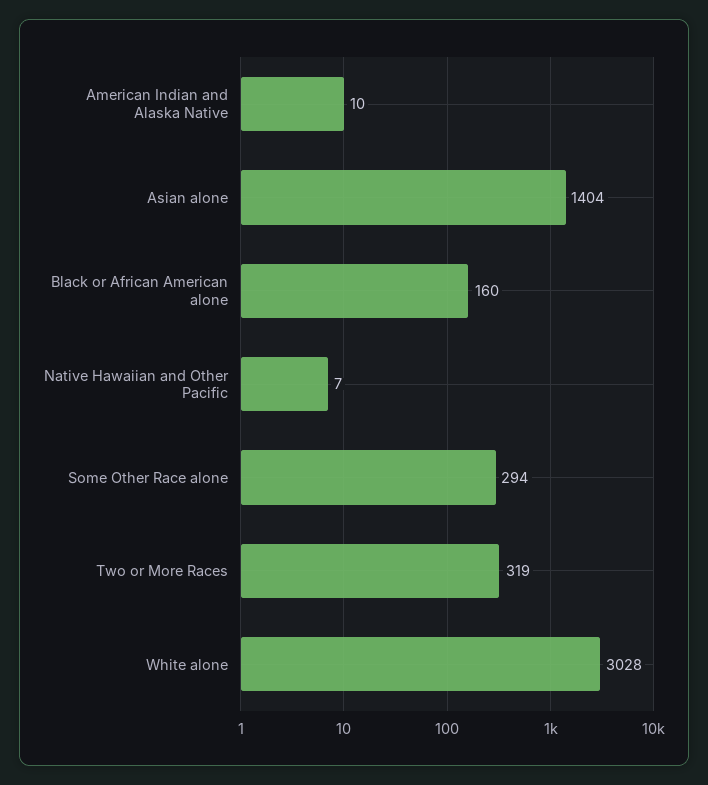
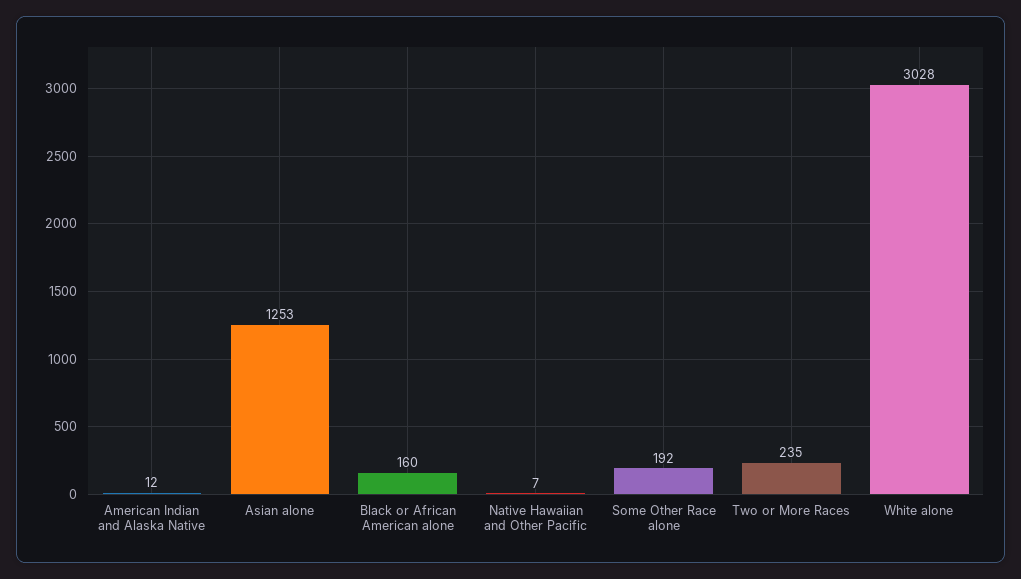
American Indian and Alaska Native: 10 -> 12
Asian alone: 1404 -> 1253
Some Other Race alone: 294 -> 192
Two or More Races: 319 -> 235

